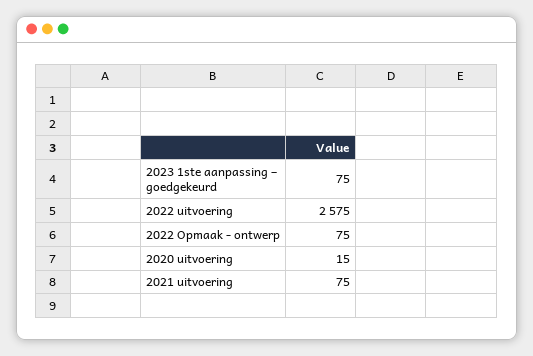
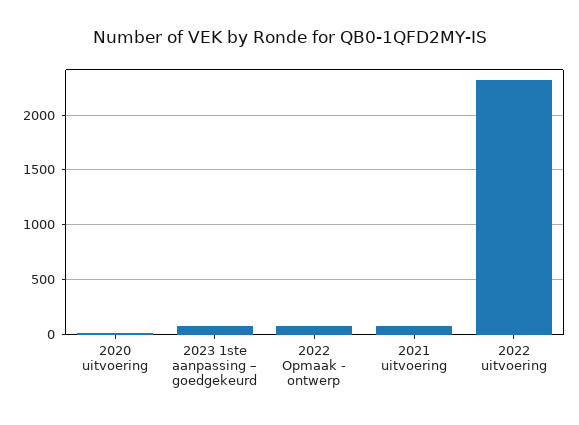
2022 uitvoering: 2575 -> 2300

